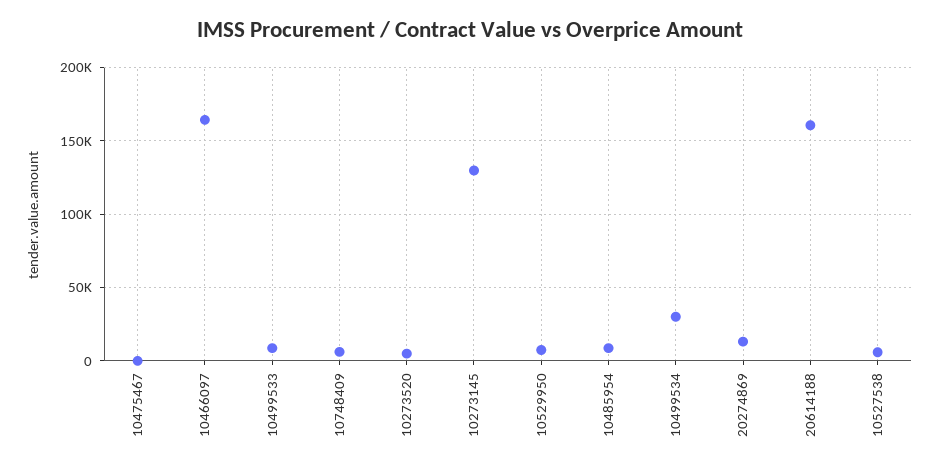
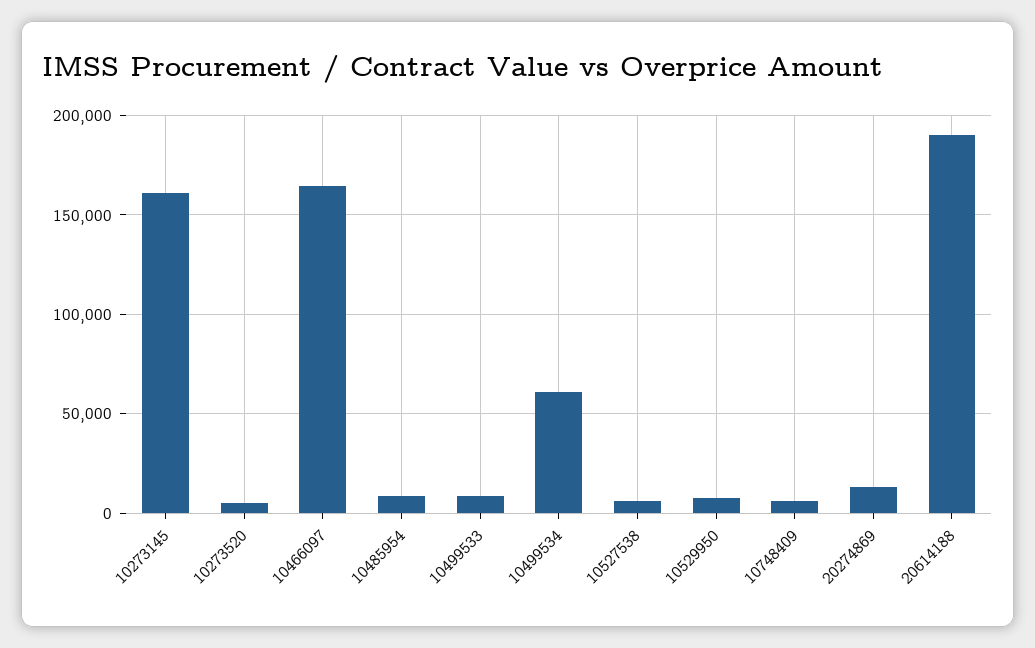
10475467: 0 -> none
10273145: 130000 -> 160000
10499534: 30000 -> 60000
20614188: 160000 -> 190000

